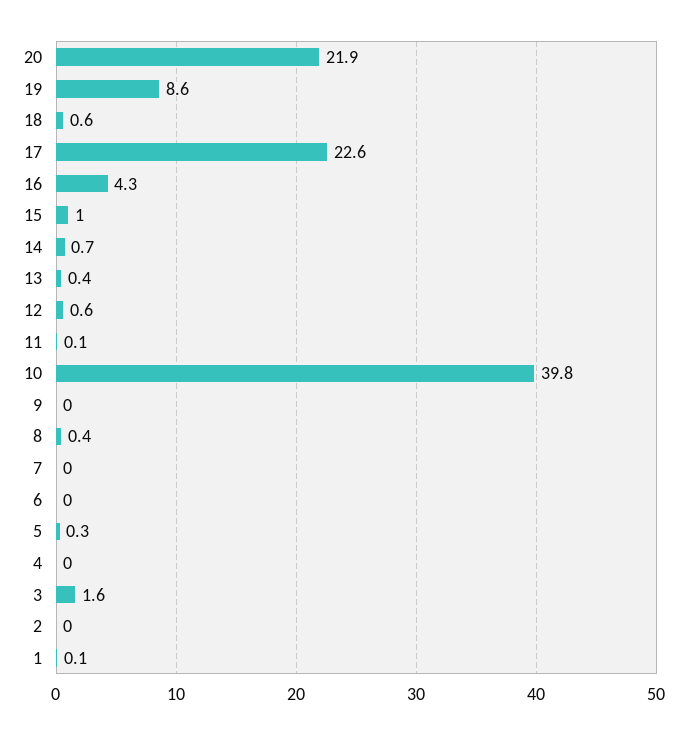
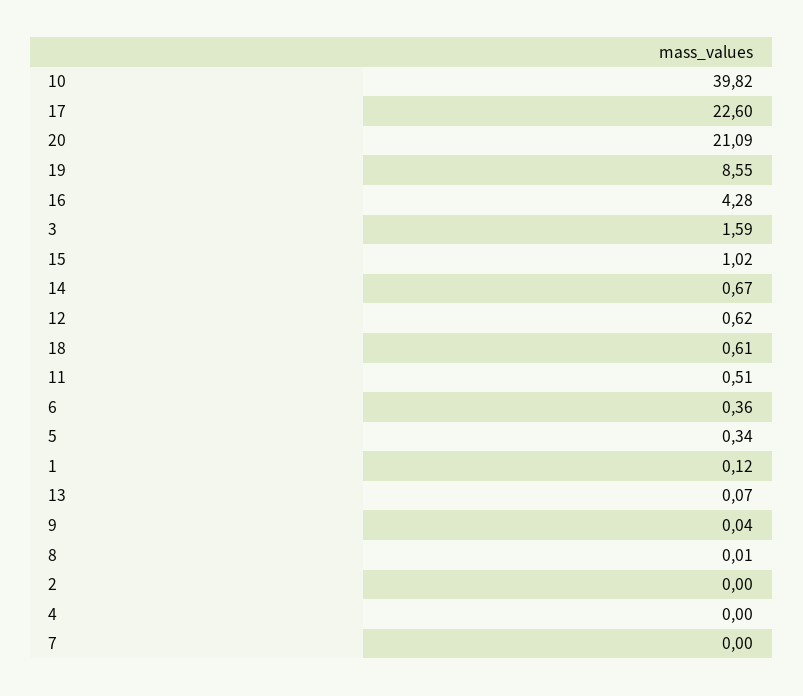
20: 21.9 -> 21.09
13: 0.4 -> 0.07
11: 0.1 -> 0.51
8: 0.4 -> 0.01
6: 0 -> 0.36

